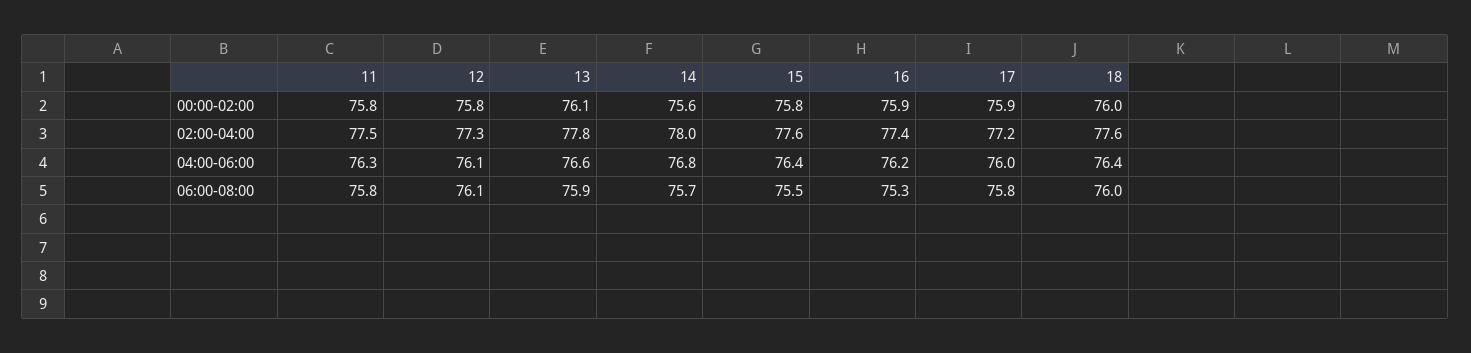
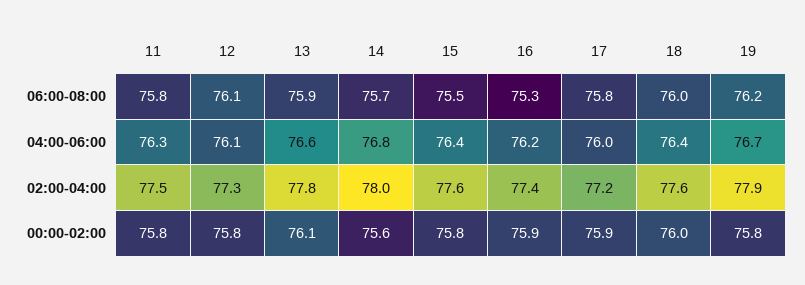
19, 06:00-08:00: none -> 76.2
19, 04:00-06:00: none -> 76.7
19, 02:00-04:00: none -> 77.9
19, 00:00-02:00: none -> 75.8

